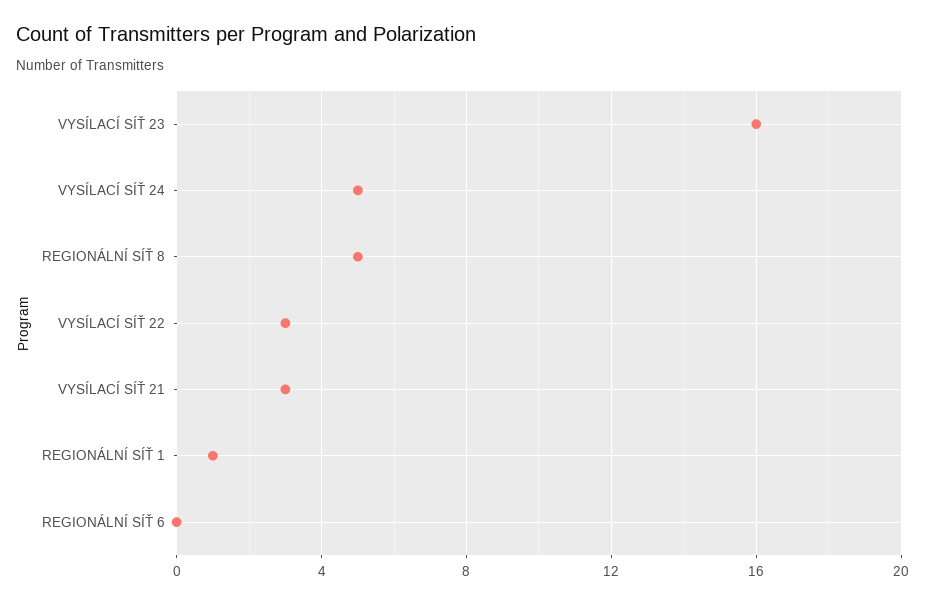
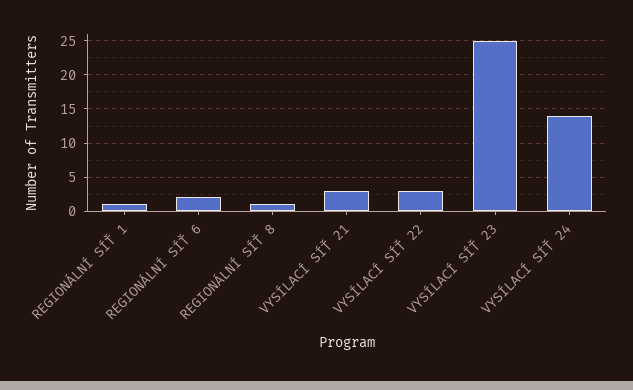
VYSÍLACÍ SÍŤ 23: 16 -> 25
VYSÍLACÍ SÍŤ 24: 5 -> 14
REGIONÁLNÍ SÍŤ 8: 5 -> 1
REGIONÁLNÍ SÍŤ 6: 0 -> 2

